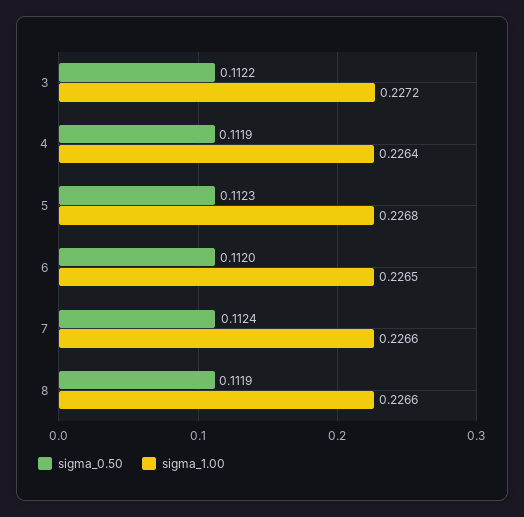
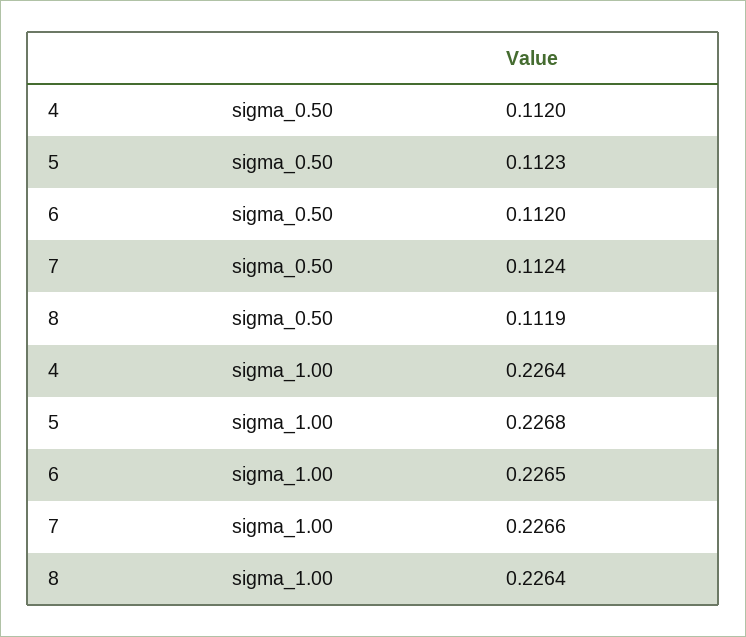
sigma_0.50, 3: 0.1122 -> none
sigma_1.00, 3: 0.2272 -> none
sigma_0.50, 4: 0.1119 -> 0.112
sigma_1.00, 8: 0.2266 -> 0.2264

